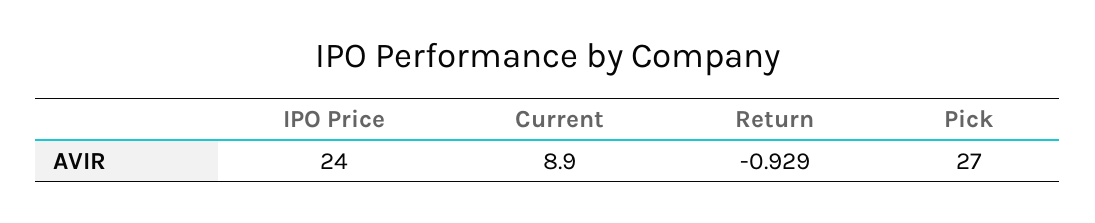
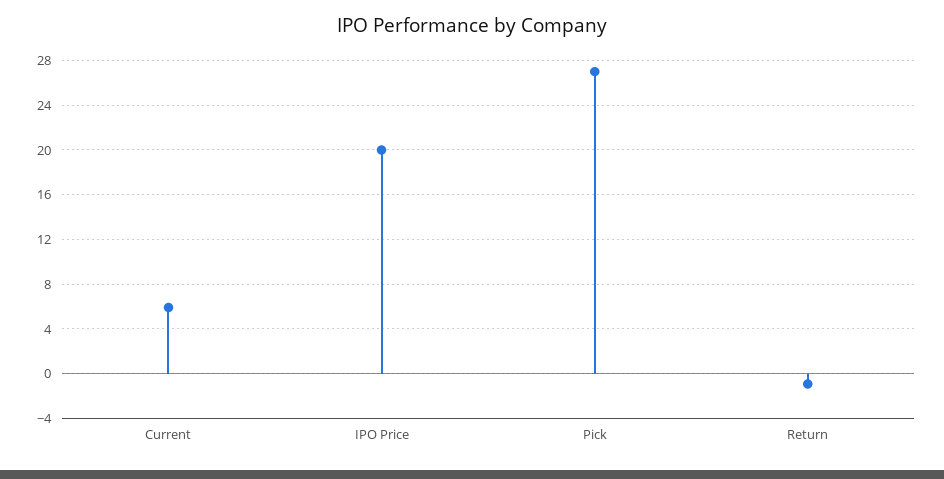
IPO Price: 24 -> 20
Current: 8.9 -> 6

